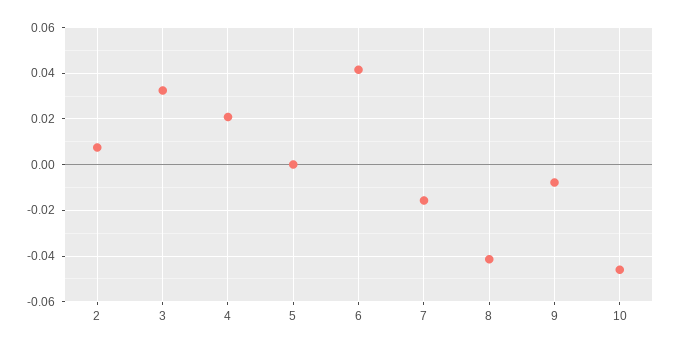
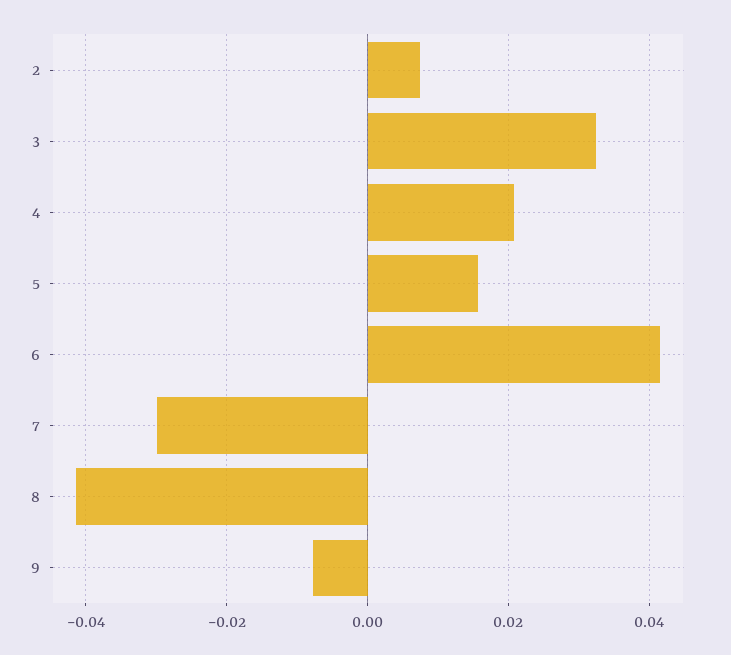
5: 0 -> 0.016
7: -0.015 -> -0.03
10: -0.045 -> none

